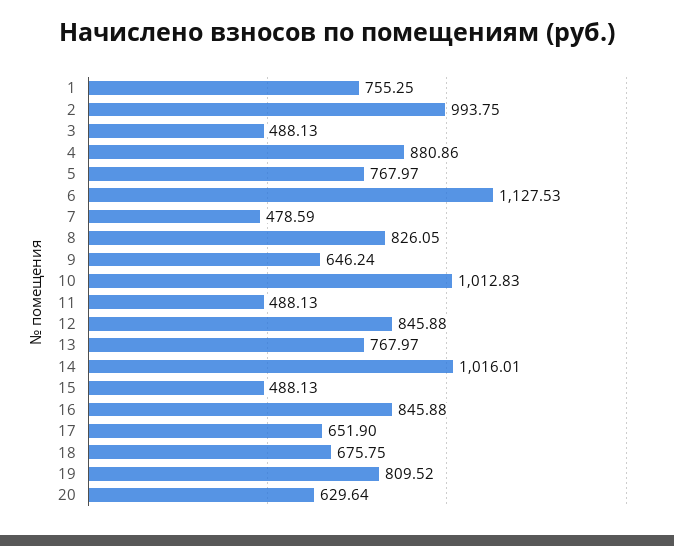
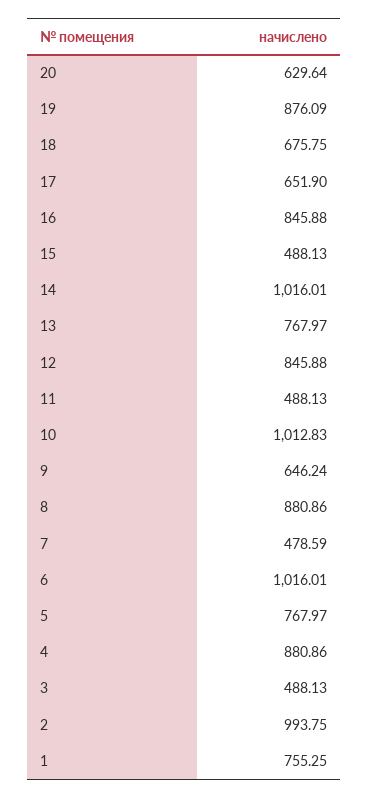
6: 1127.53 -> 1016.01
8: 826.05 -> 880.86
19: 809.52 -> 876.09

